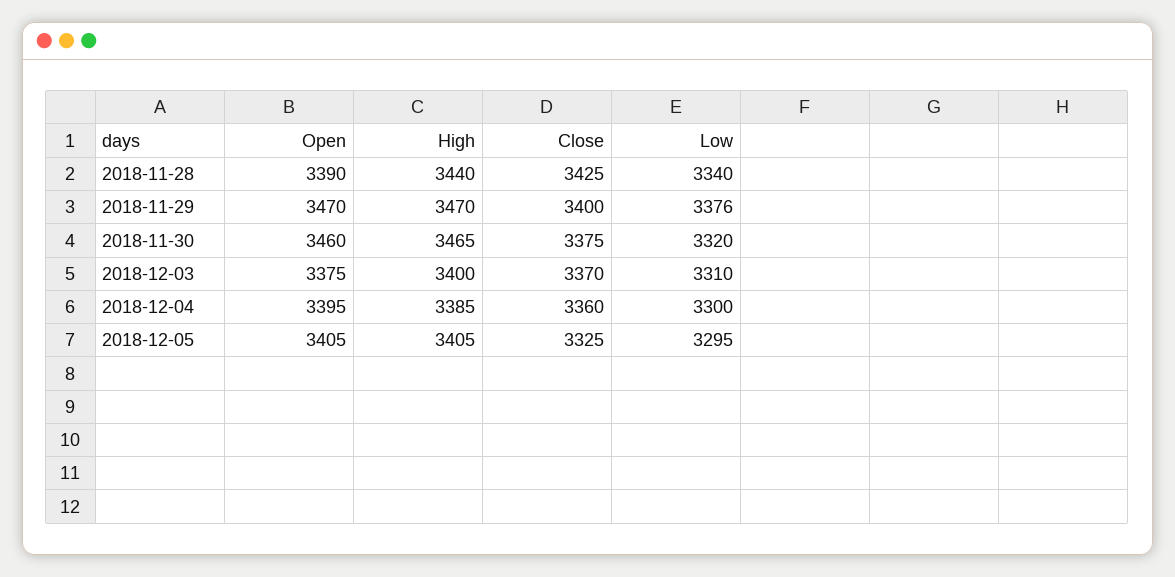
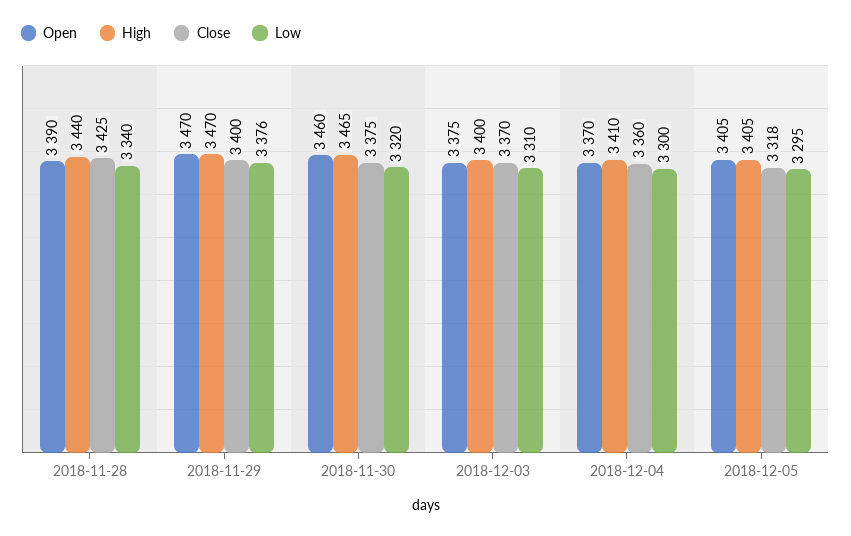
Open, 2018-12-04: 3395 -> 3370
High, 2018-12-04: 3385 -> 3410
Close, 2018-12-05: 3325 -> 3318

